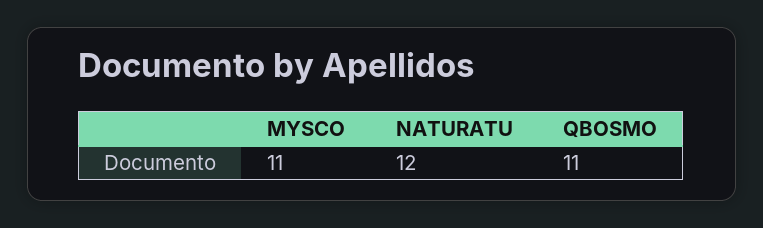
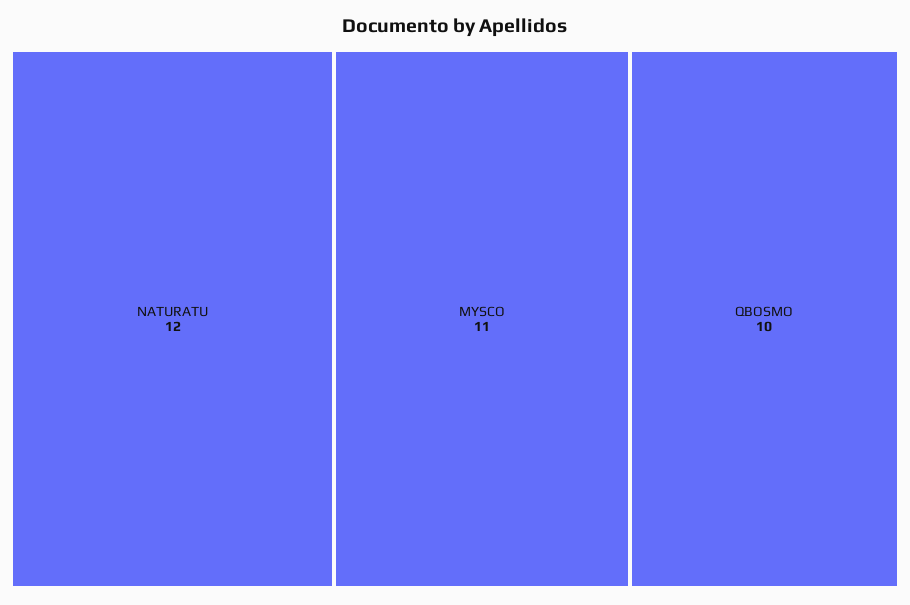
QBOSMO: 11 -> 10

